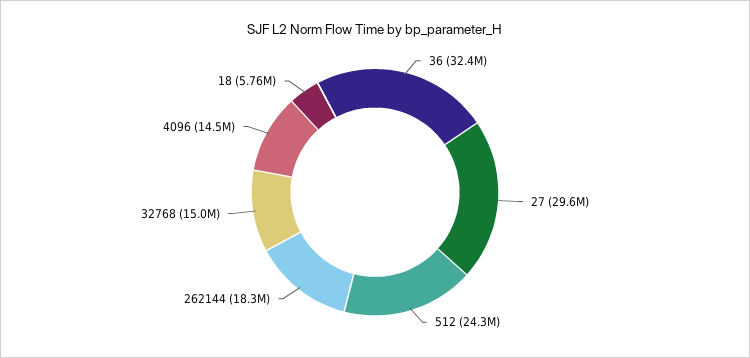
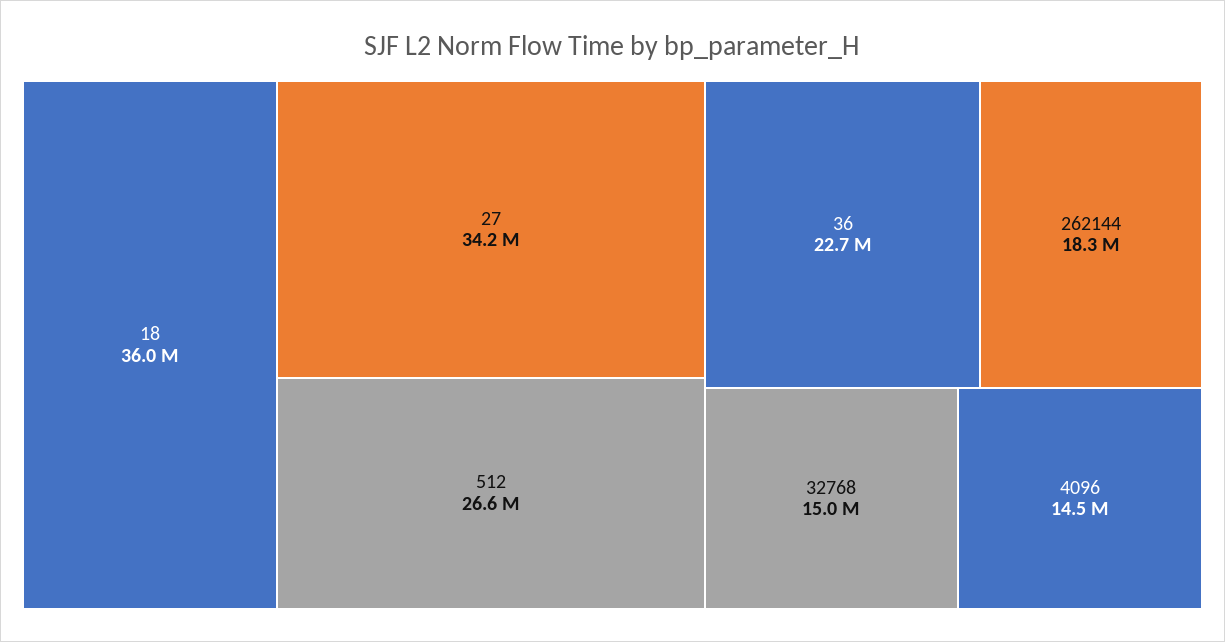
36: 32400000 -> 22700000
27: 29600000 -> 34200000
512: 24300000 -> 26600000
18: 5760000 -> 36000000

